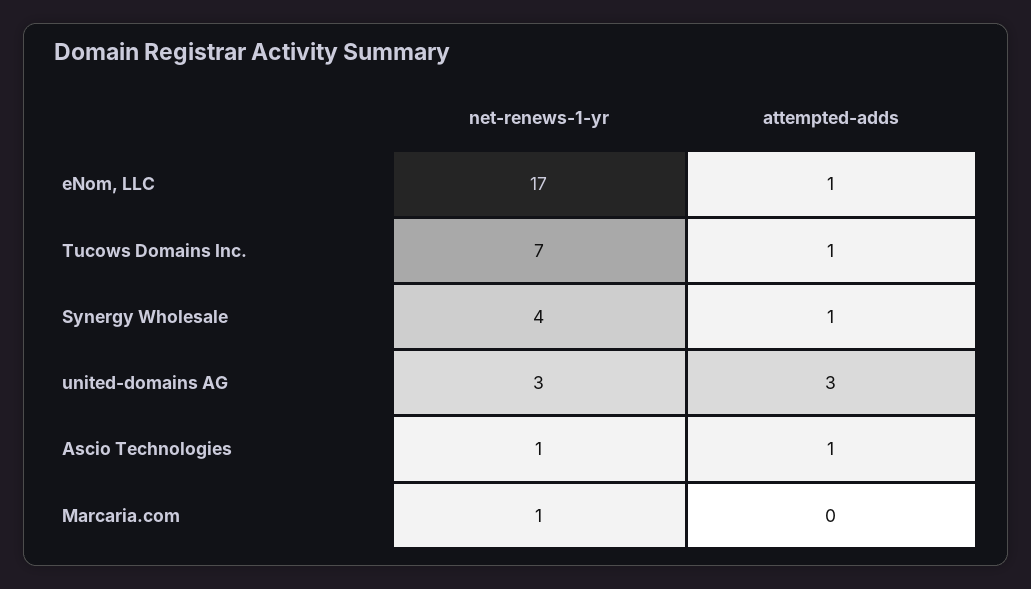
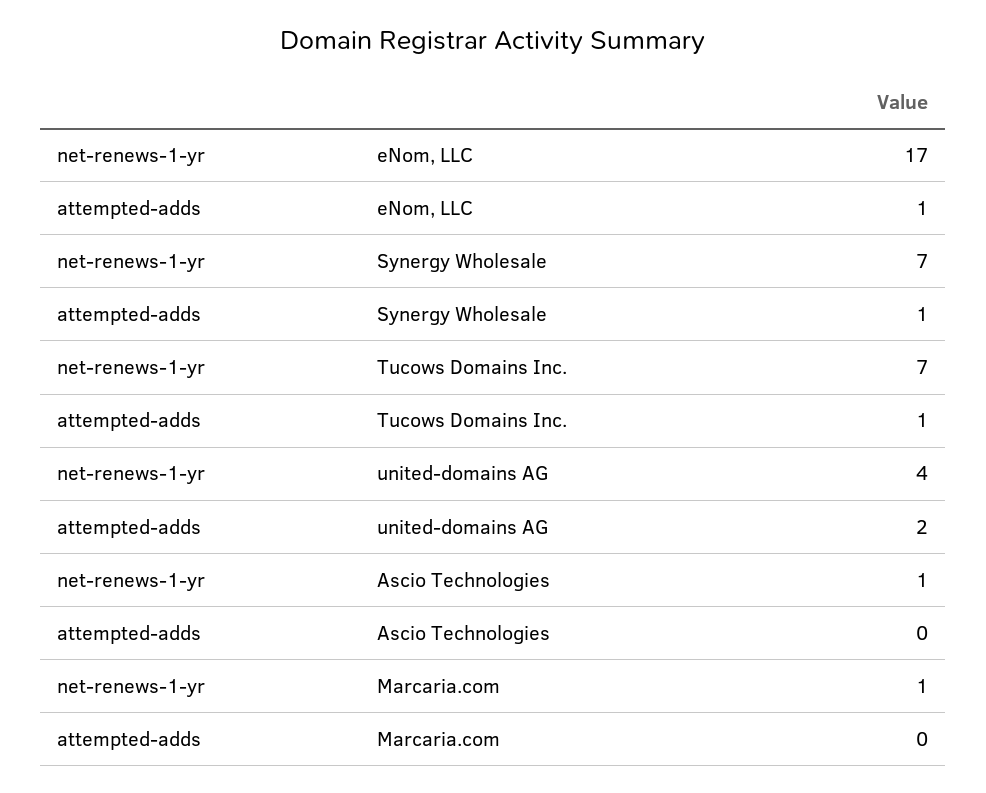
net-renews-1-yr, Synergy Wholesale: 4 -> 7
net-renews-1-yr, united-domains AG: 3 -> 4
attempted-adds, united-domains AG: 3 -> 2
attempted-adds, Ascio Technologies: 1 -> 0

